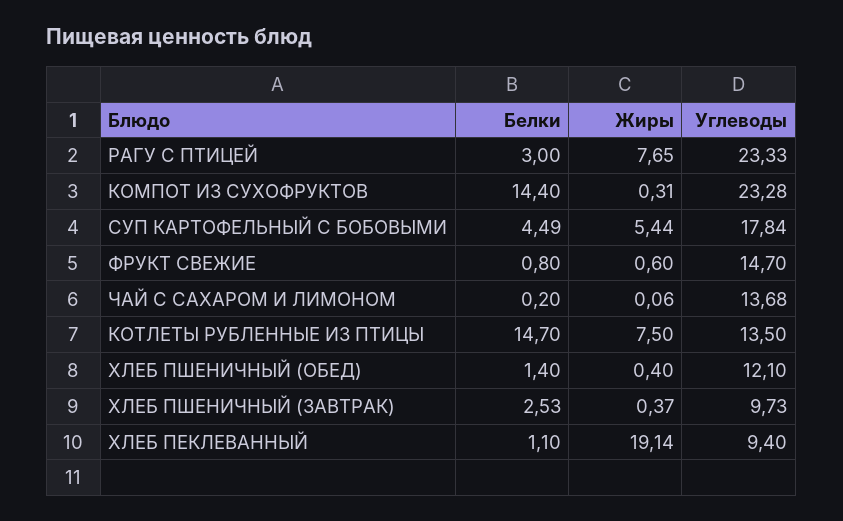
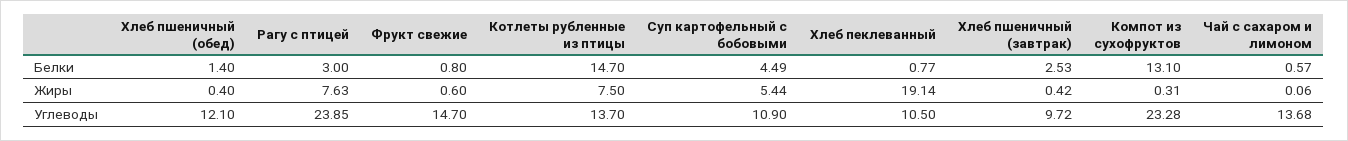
Жиры, РАГУ С ПТИЦЕЙ: 7.65 -> 7.63
Углеводы, РАГУ С ПТИЦЕЙ: 23.33 -> 23.85
Белки, КОМПОТ ИЗ СУХОФРУКТОВ: 14.4 -> 13.1
Углеводы, СУП КАРТОФЕЛЬНЫЙ С БОБОВЫМИ: 17.84 -> 10.9
Белки, ЧАЙ С САХАРОМ И ЛИМОНОМ: 0.2 -> 0.57
Углеводы, КОТЛЕТЫ РУБЛЕННЫЕ ИЗ ПТИЦЫ: 13.5 -> 13.7
Жиры, ХЛЕБ ПШЕНИЧНЫЙ (ЗАВТРАК): 0.37 -> 0.42
Углеводы, ХЛЕБ ПШЕНИЧНЫЙ (ЗАВТРАК): 9.73 -> 9.72
Белки, ХЛЕБ ПЕКЛЕВАННЫЙ: 1.1 -> 0.77
Углеводы, ХЛЕБ ПЕКЛЕВАННЫЙ: 9.4 -> 10.5

